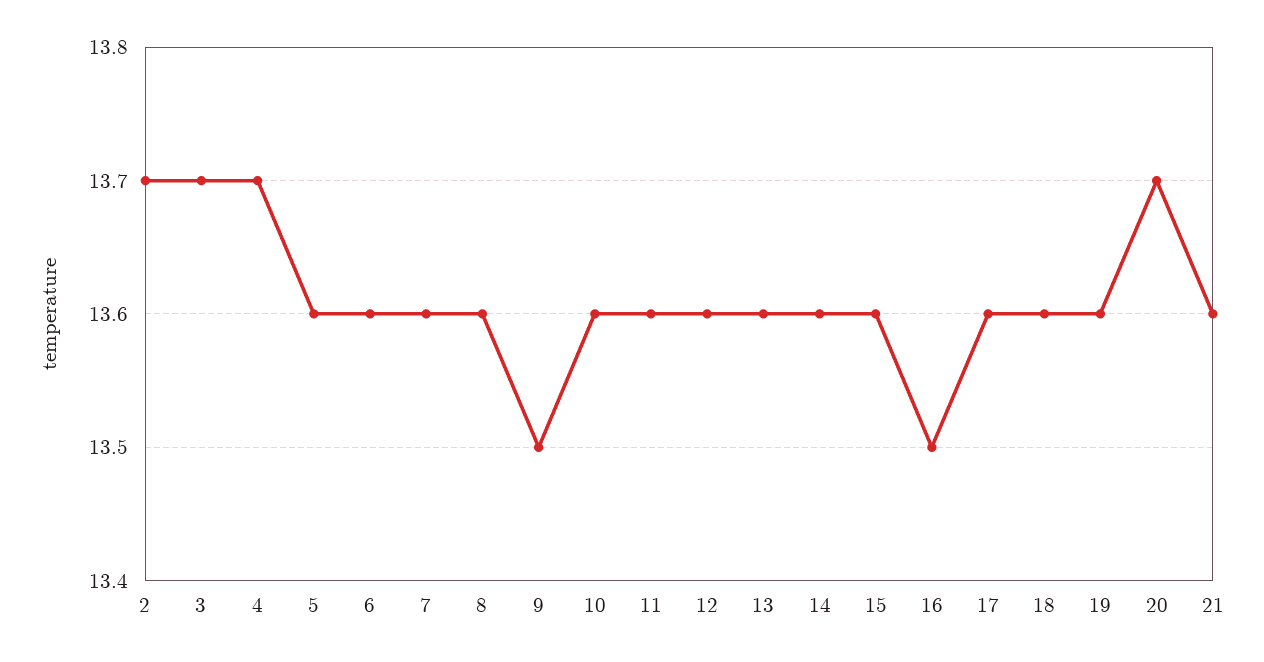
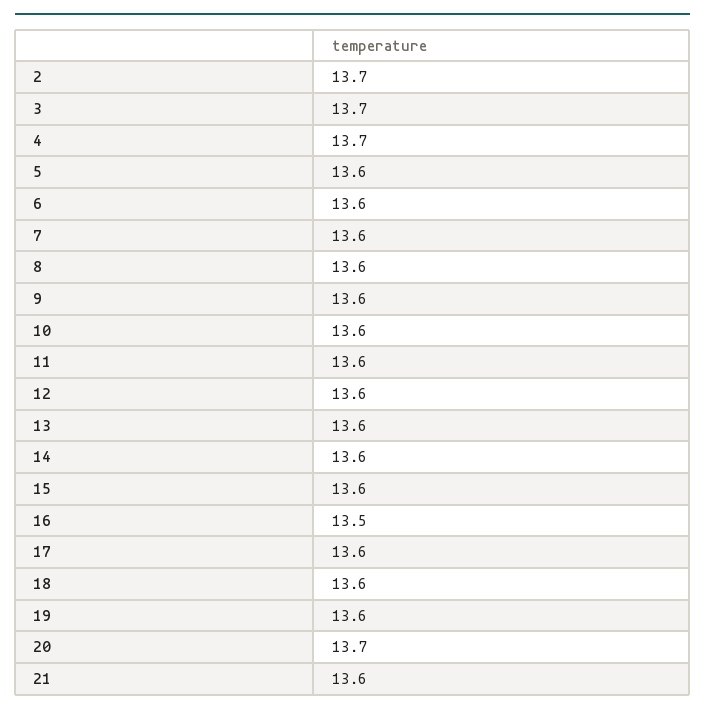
9: 13.5 -> 13.6

